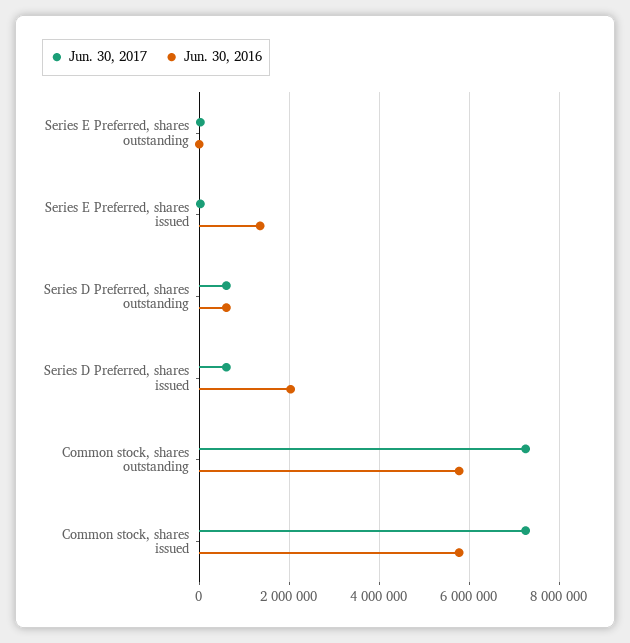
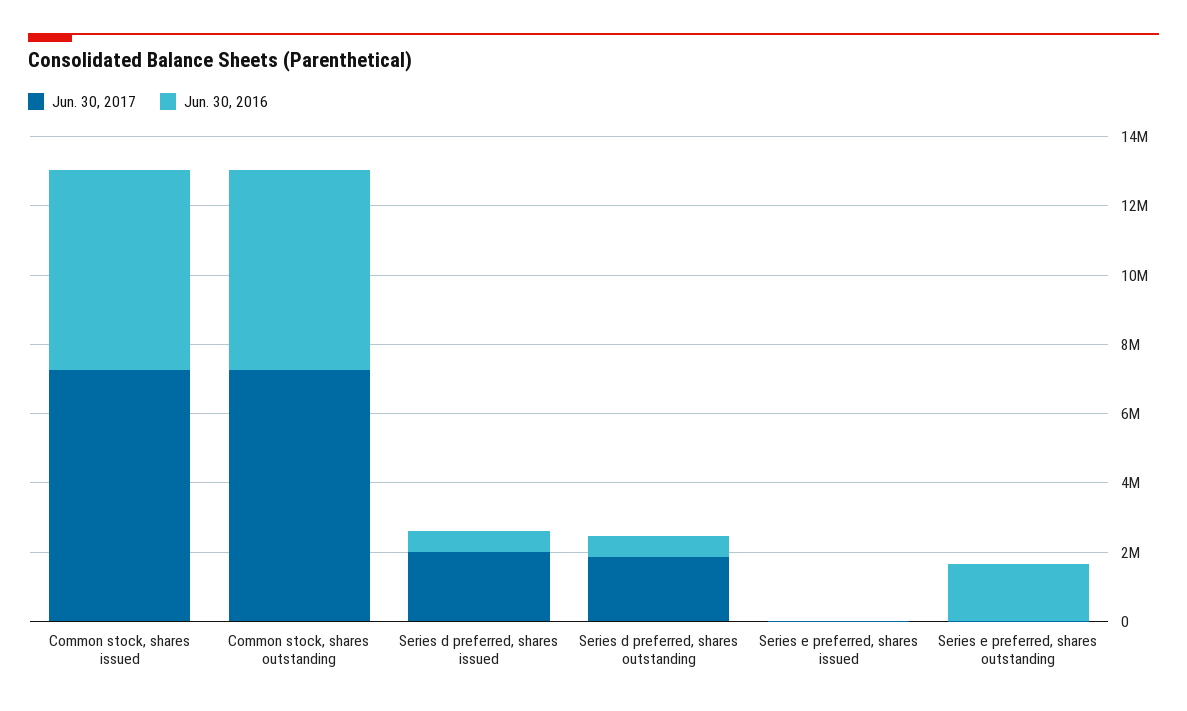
Jun. 30, 2016, Series E Preferred, shares outstanding: 0 -> 1500000
Jun. 30, 2016, Series E Preferred, shares issued: 1400000 -> 0
Jun. 30, 2017, Series D Preferred, shares outstanding: 600000 -> 2000000
Jun. 30, 2017, Series D Preferred, shares issued: 600000 -> 2000000
Jun. 30, 2016, Series D Preferred, shares issued: 2000000 -> 500000

